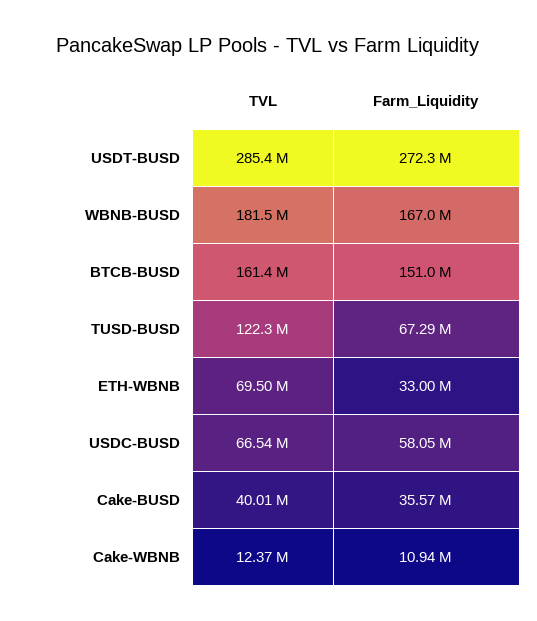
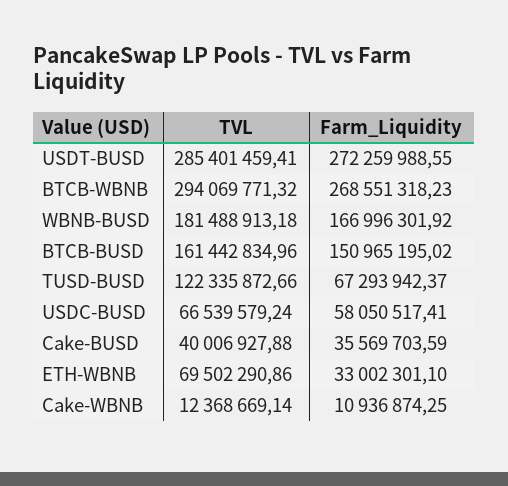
TVL, BTCB-WBNB: none -> 294069771.32
Farm_Liquidity, BTCB-WBNB: none -> 268551318.23

